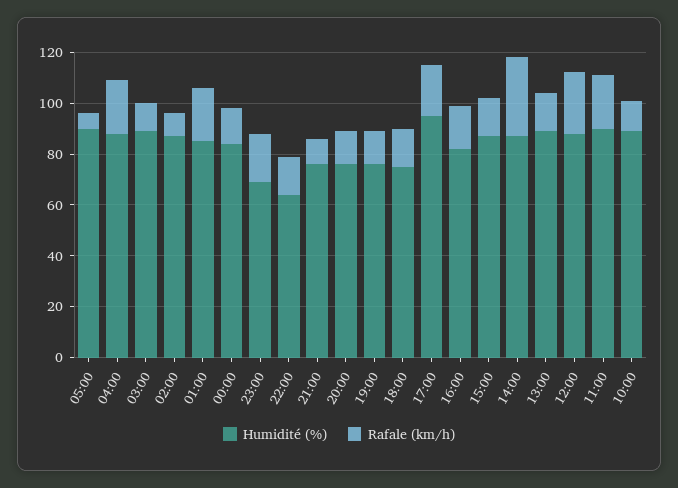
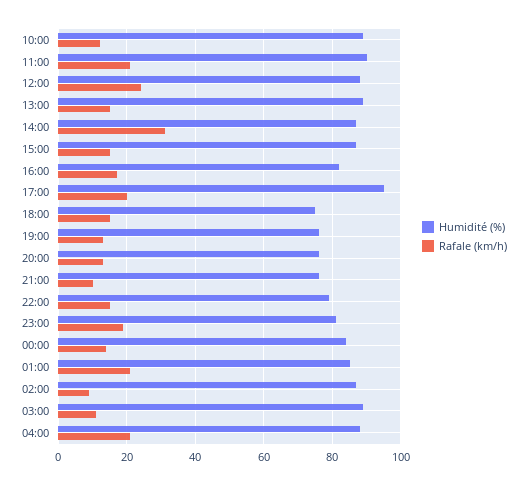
Humidité (%), 05:00: 90 -> none
Rafale (km/h), 05:00: 5 -> none
Humidité (%), 23:00: 70 -> 80
Humidité (%), 22:00: 65 -> 80

